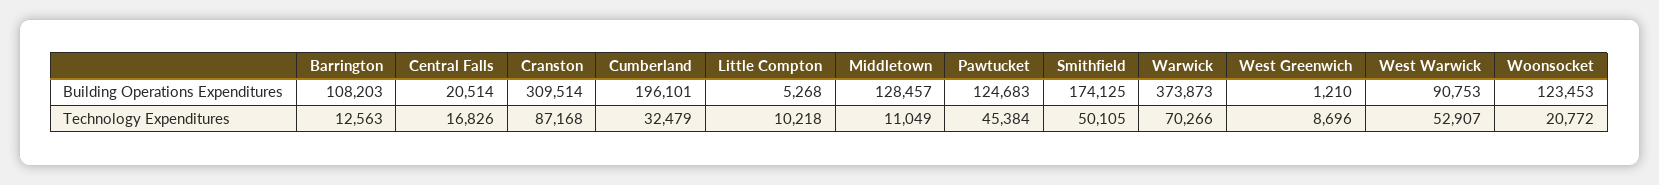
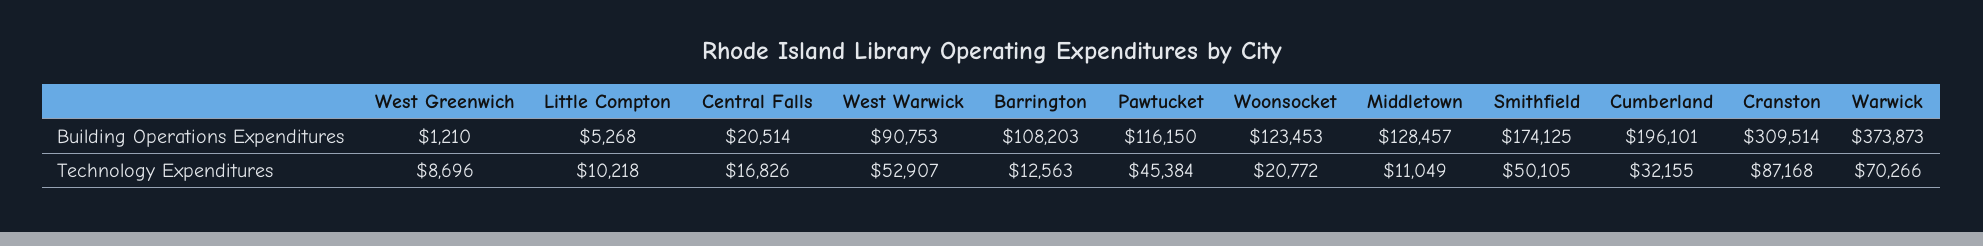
Pawtucket, Building Operations Expenditures: 124683 -> 116150
Cumberland, Technology Expenditures: 32479 -> 32155

